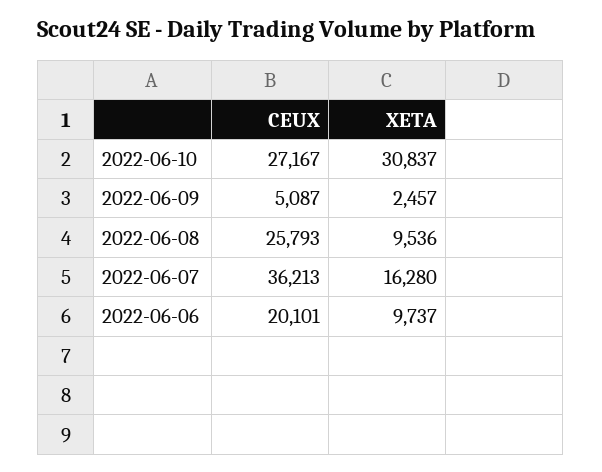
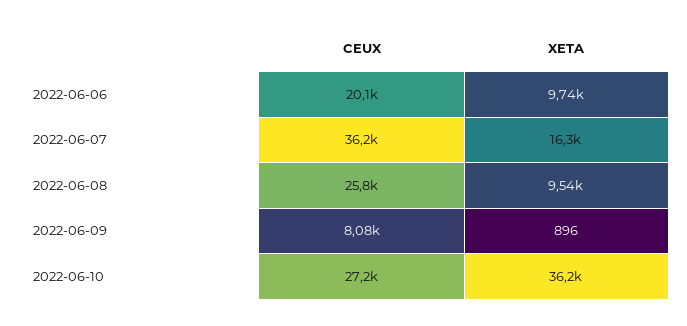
XETA, 2022-06-10: 30837 -> 36200
CEUX, 2022-06-09: 5087 -> 8080
XETA, 2022-06-09: 2457 -> 896

